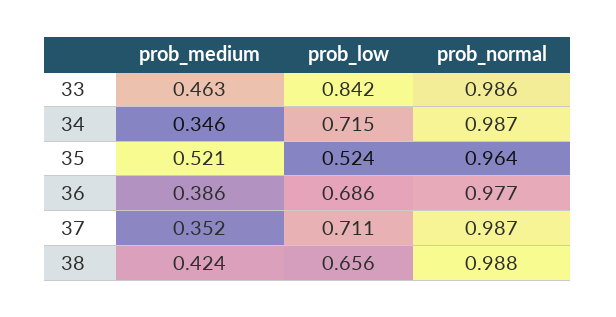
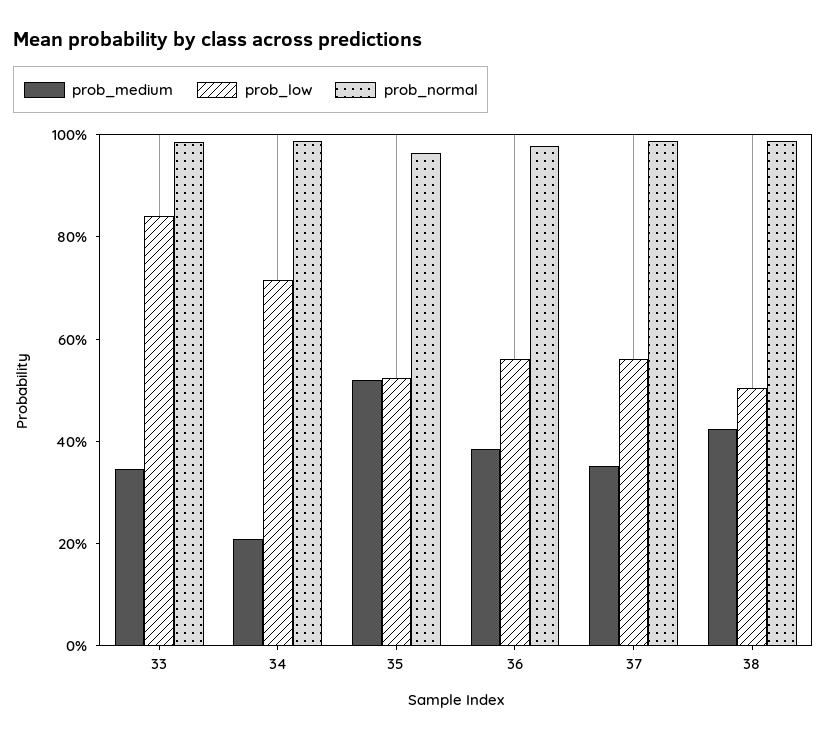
prob_medium, 33: 0.463 -> 0.35
prob_medium, 34: 0.346 -> 0.2
prob_low, 36: 0.686 -> 0.55
prob_low, 37: 0.711 -> 0.55
prob_low, 38: 0.656 -> 0.5

